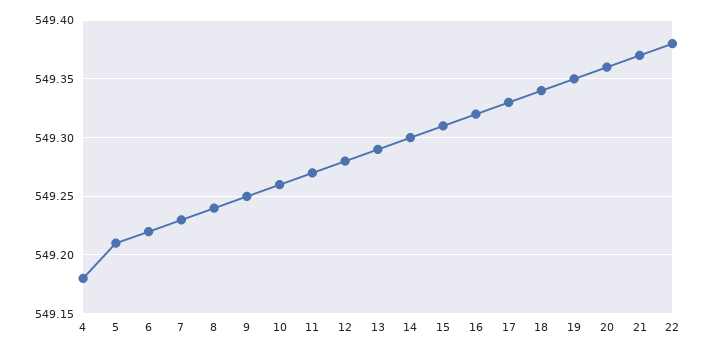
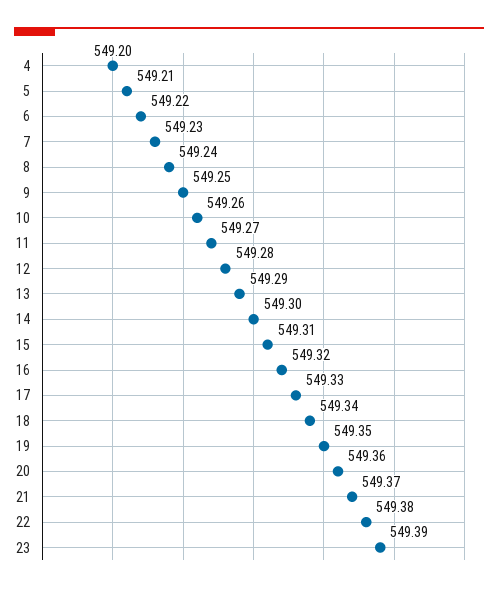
4: 549.18 -> 549.2
23: none -> 549.39

